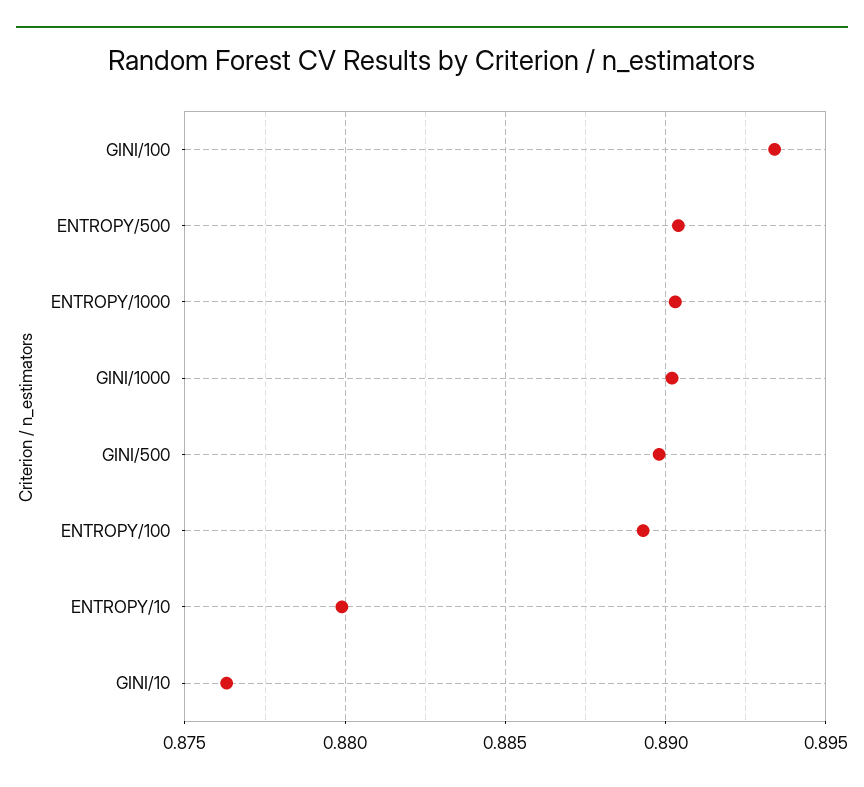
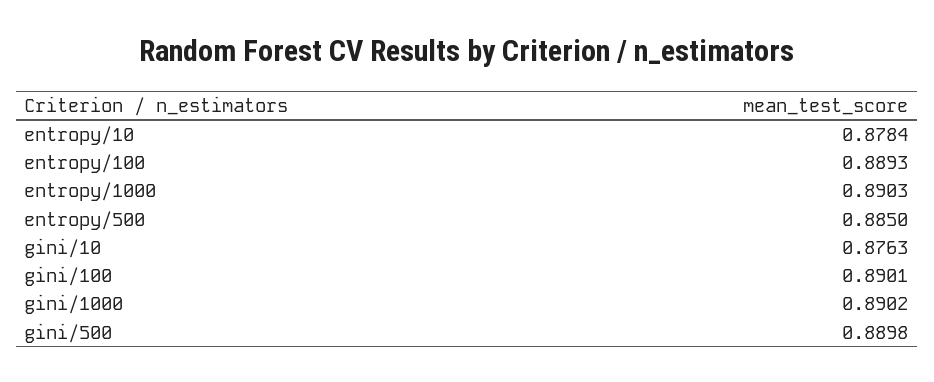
GINI/100: 0.8935 -> 0.8901
ENTROPY/500: 0.8905 -> 0.885
ENTROPY/10: 0.88 -> 0.8784

